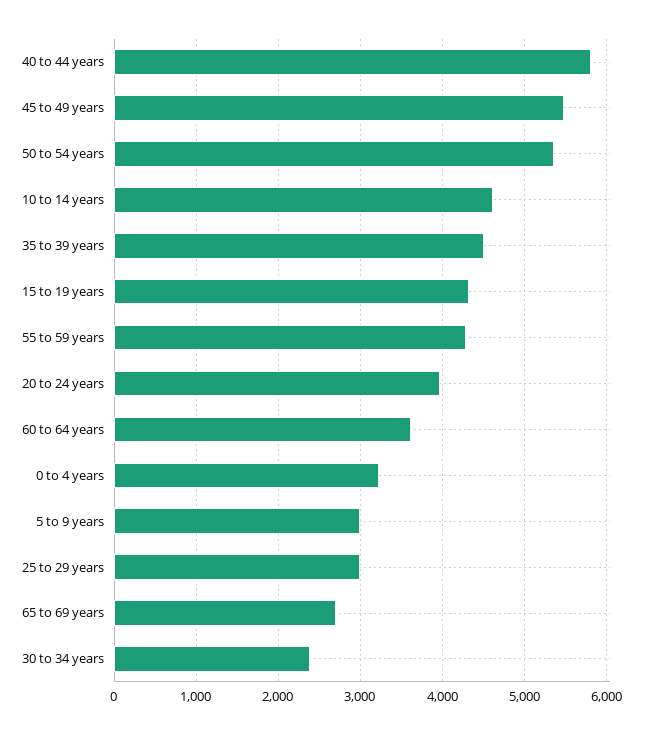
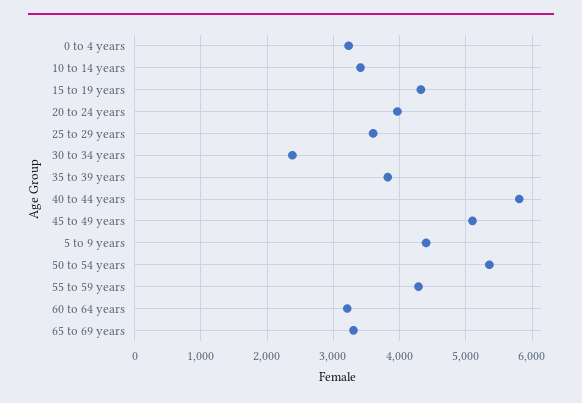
45 to 49 years: 5500 -> 5100
10 to 14 years: 4600 -> 3400
35 to 39 years: 4500 -> 3800
60 to 64 years: 3600 -> 3200
5 to 9 years: 3000 -> 4400
25 to 29 years: 3000 -> 3600
65 to 69 years: 2700 -> 3300

